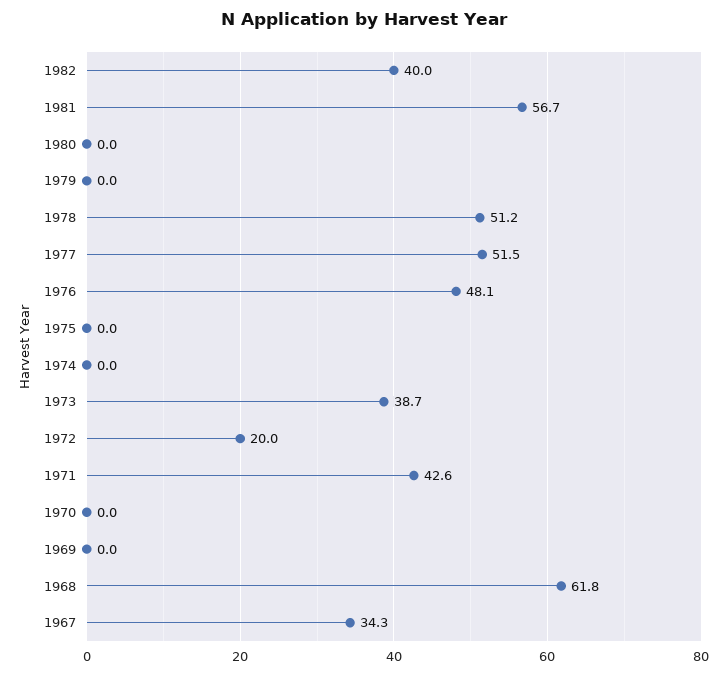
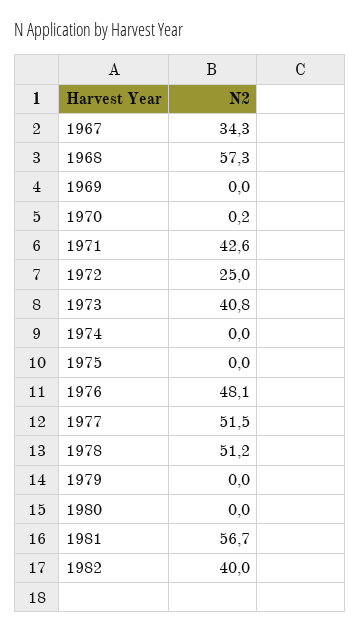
1973: 38.7 -> 40.8
1972: 20 -> 25
1970: 0 -> 0.2
1968: 61.8 -> 57.3

